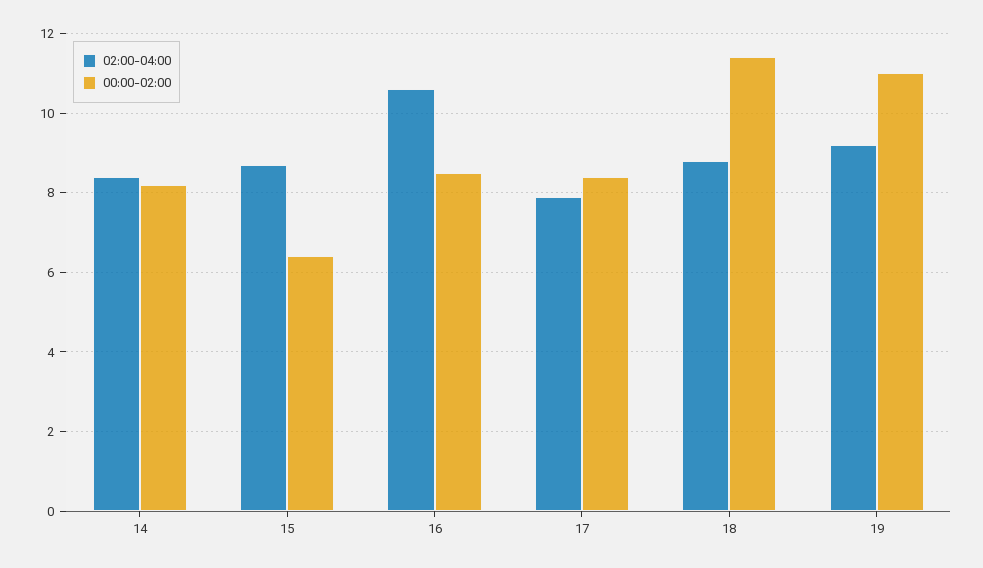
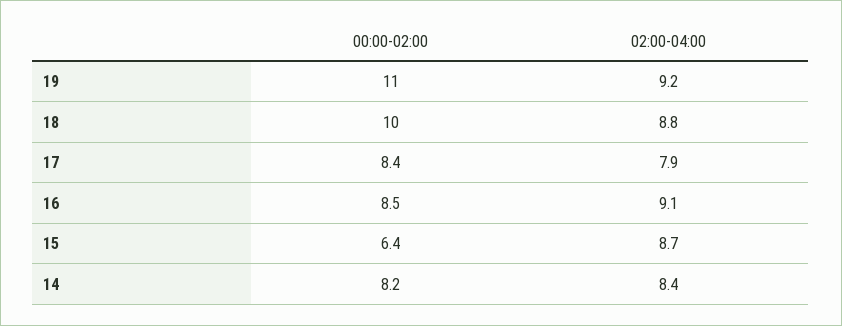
02:00-04:00, 16: 10.5 -> 9.1
00:00-02:00, 18: 11.5 -> 10

